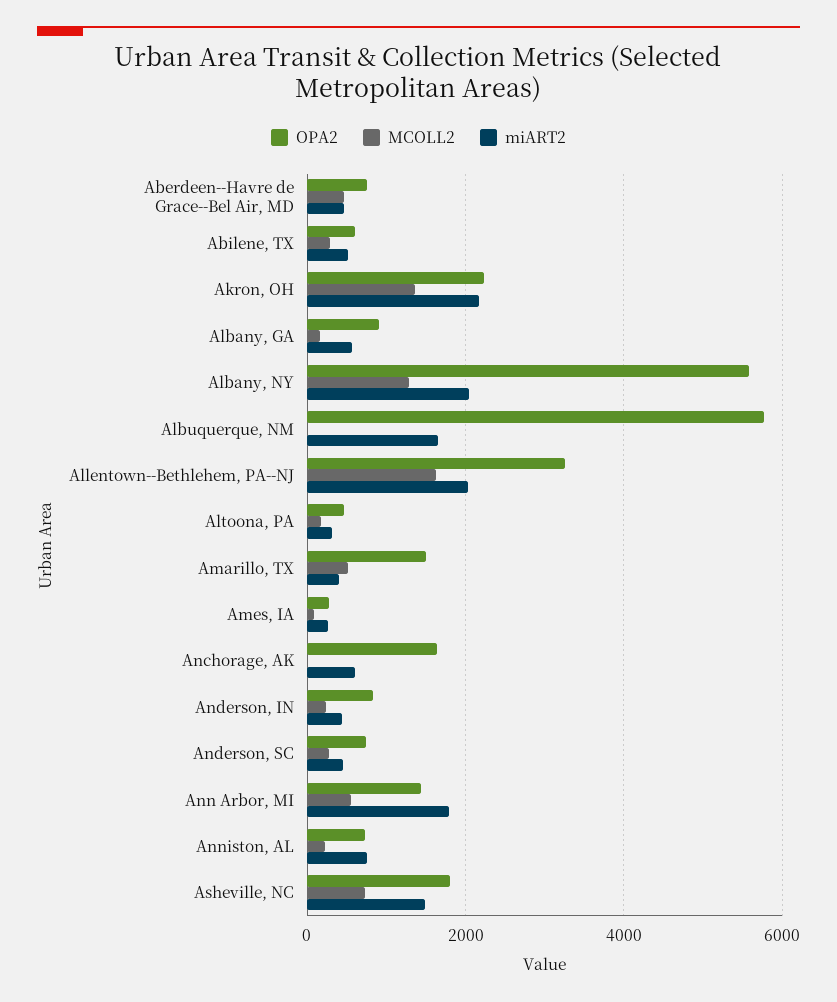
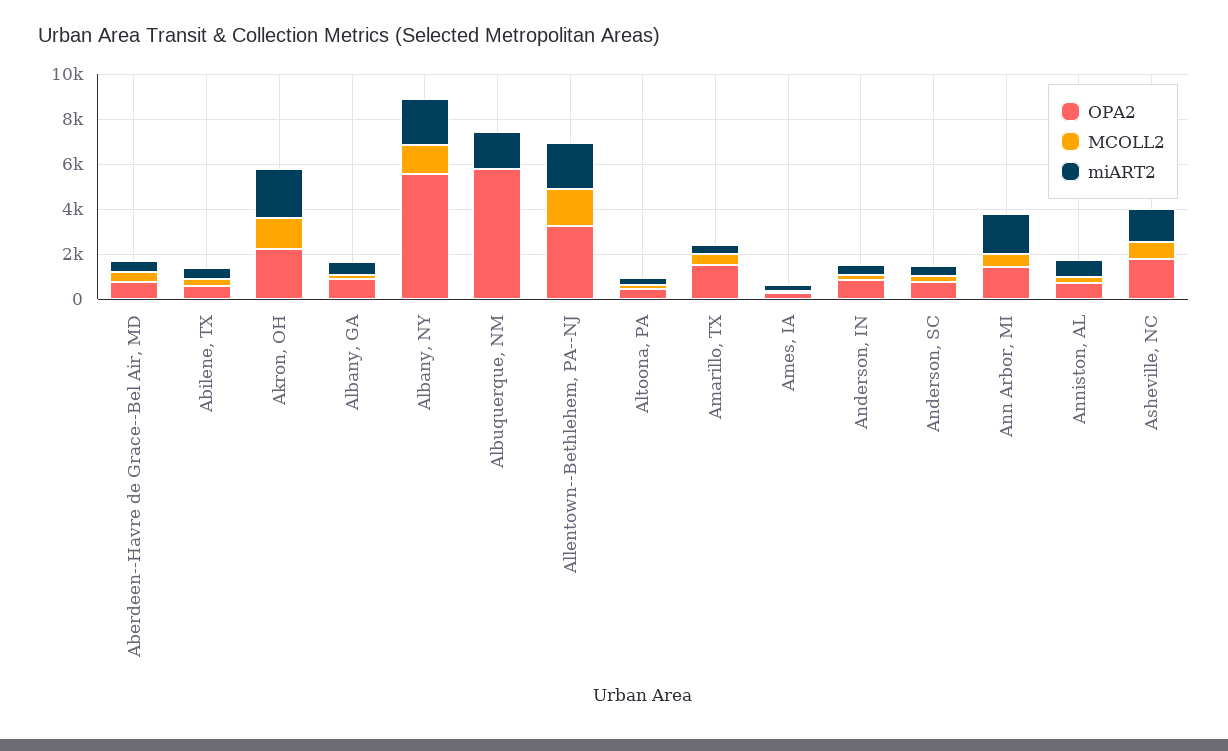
OPA2, Anchorage, AK: 1600 -> none
MCOLL2, Anchorage, AK: 0 -> none
miART2, Anchorage, AK: 600 -> none

